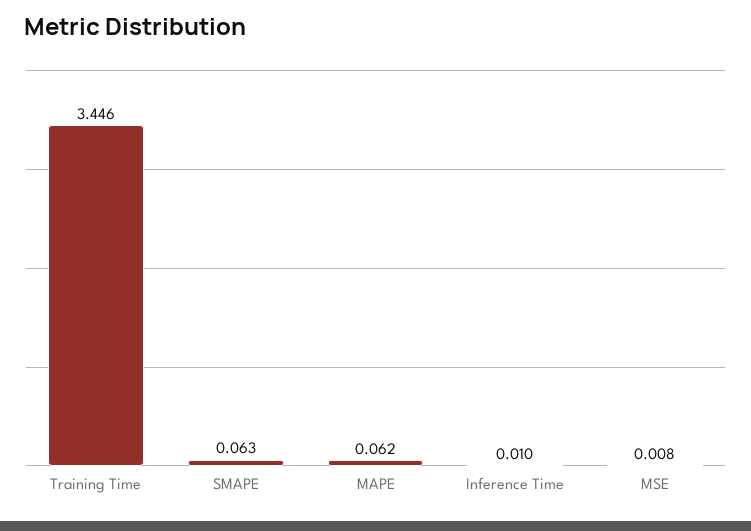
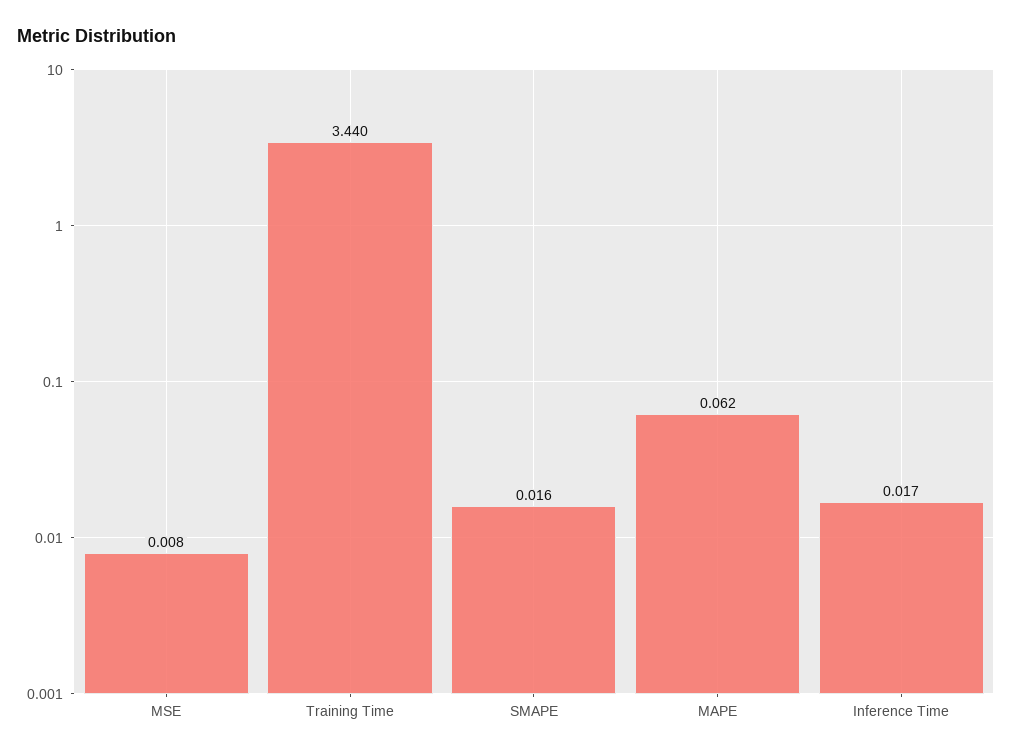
Training Time: 3.446 -> 3.44
SMAPE: 0.063 -> 0.016
Inference Time: 0.01 -> 0.017

